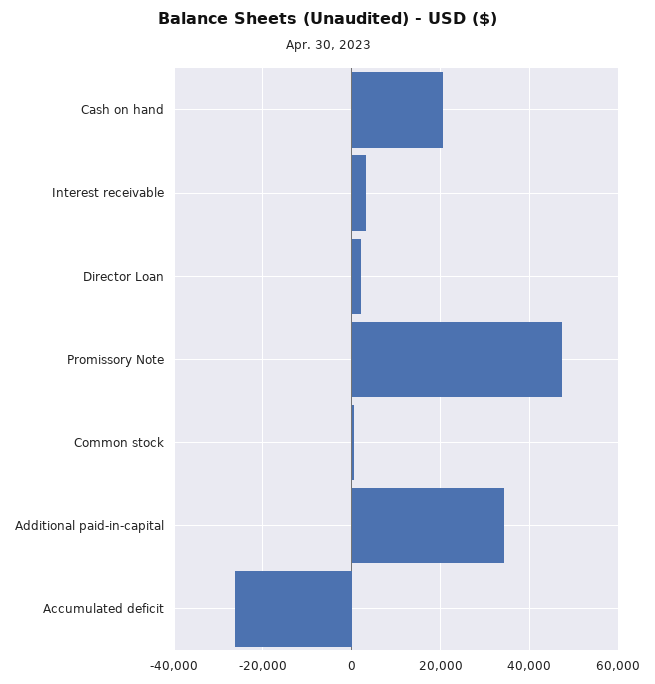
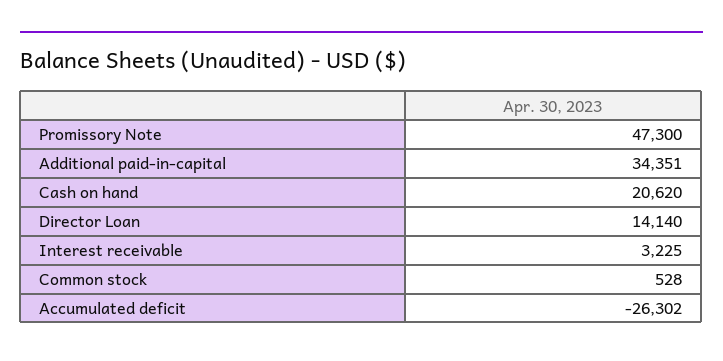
Director Loan: 2000 -> 14140

